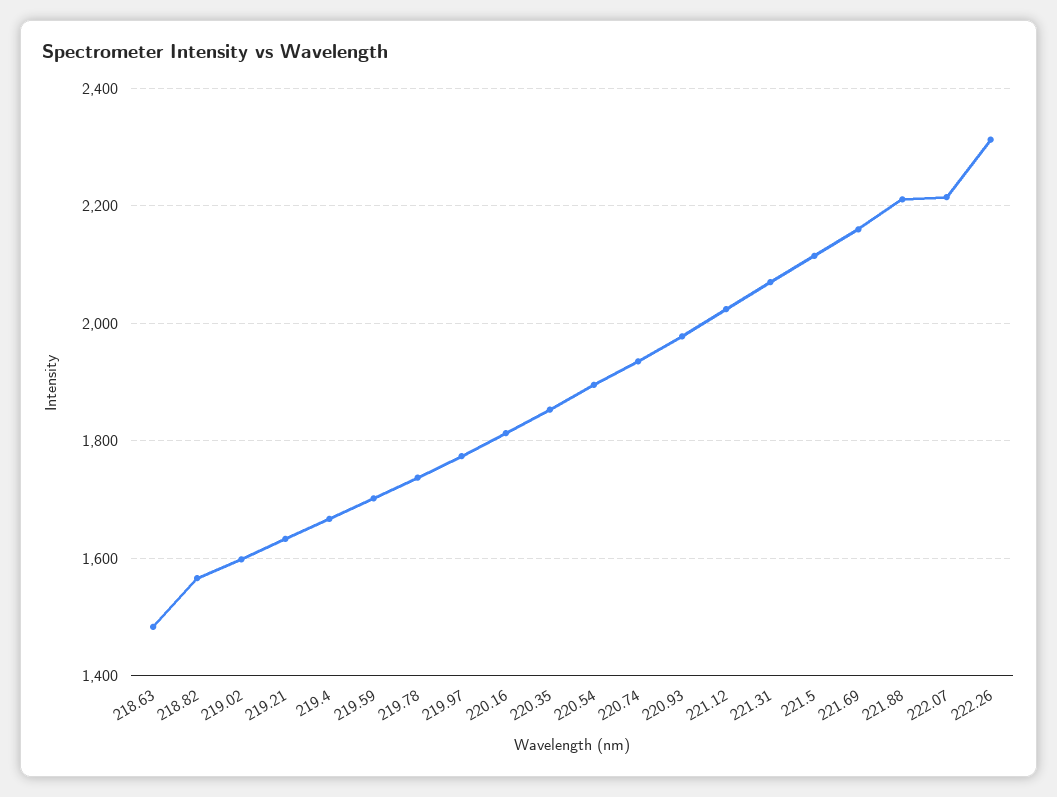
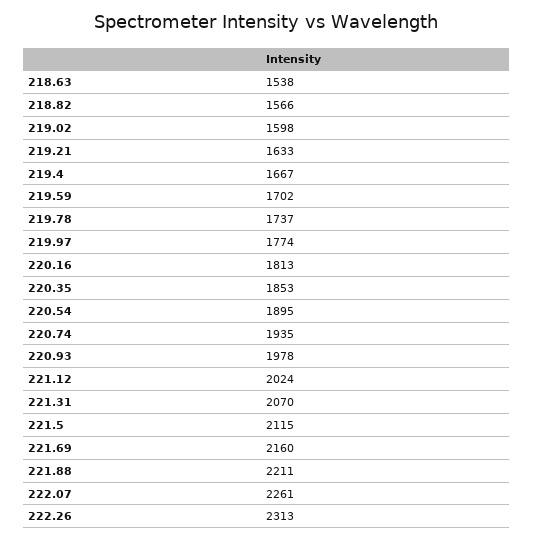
218.63: 1480 -> 1538
222.07: 2220 -> 2261

